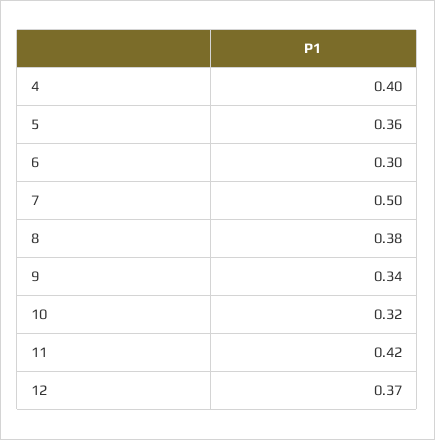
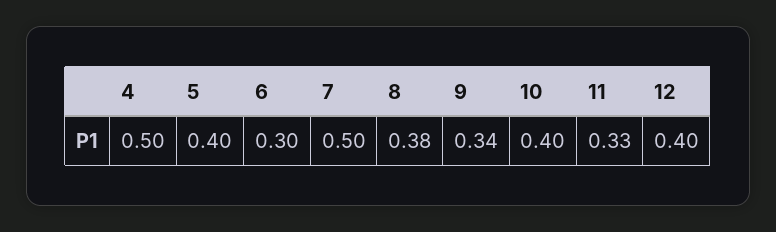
4: 0.4 -> 0.5
5: 0.36 -> 0.4
10: 0.32 -> 0.4
11: 0.42 -> 0.33
12: 0.37 -> 0.4

